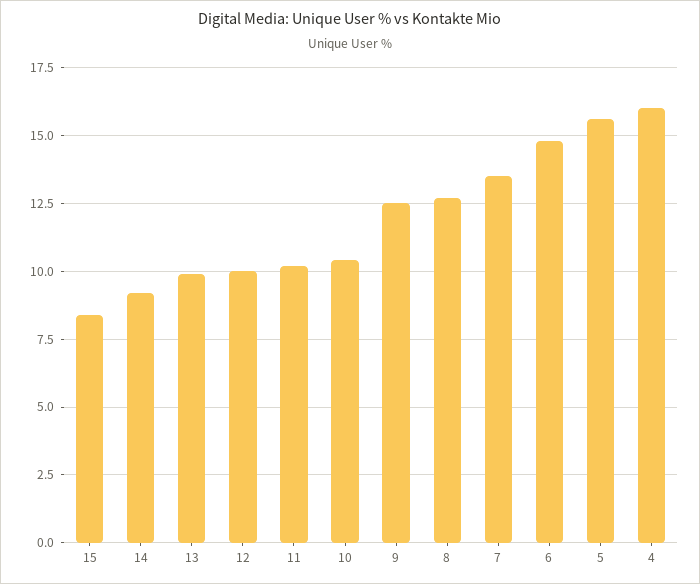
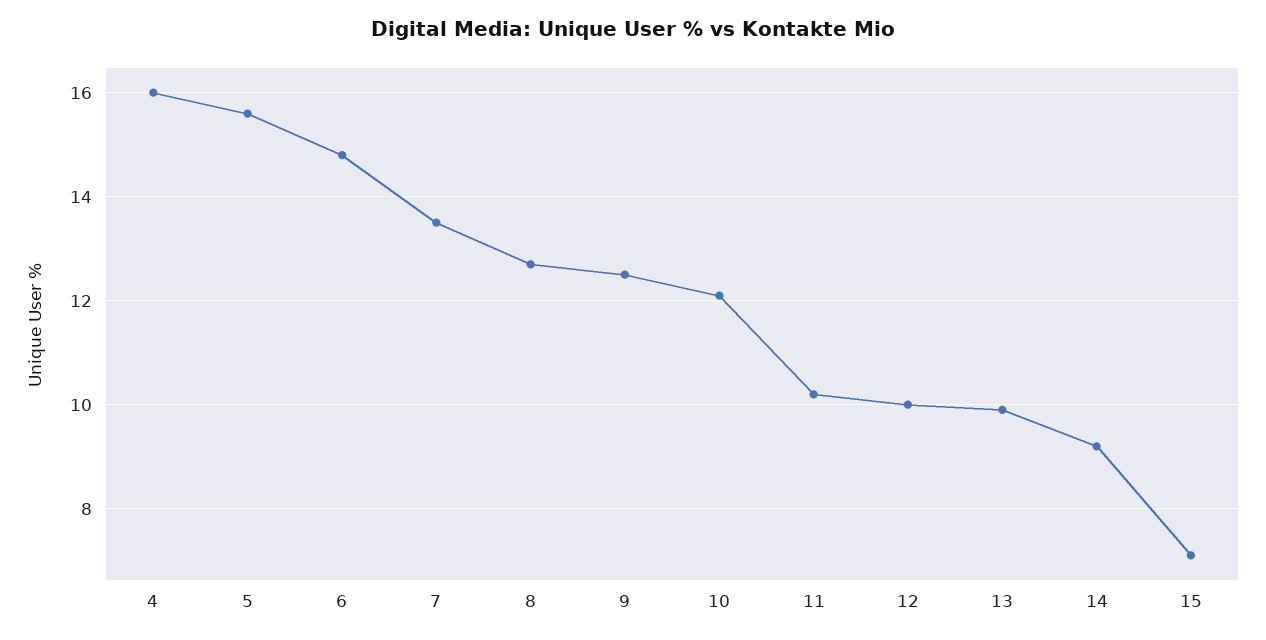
15: 8.5 -> 7
10: 10.5 -> 12

